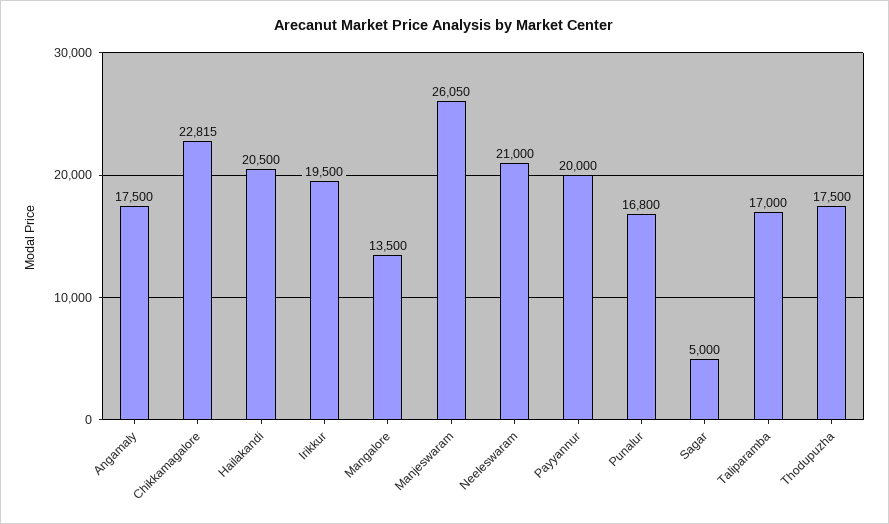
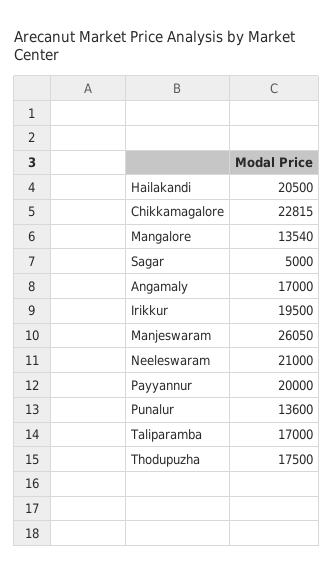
Angamaly: 17500 -> 17000
Mangalore: 13500 -> 13540
Punalur: 16800 -> 13600

